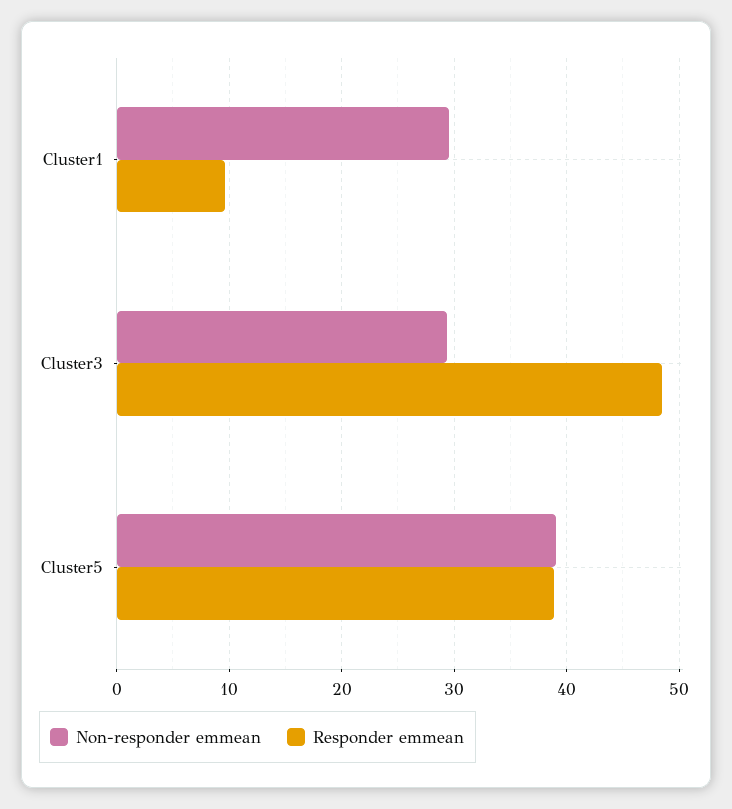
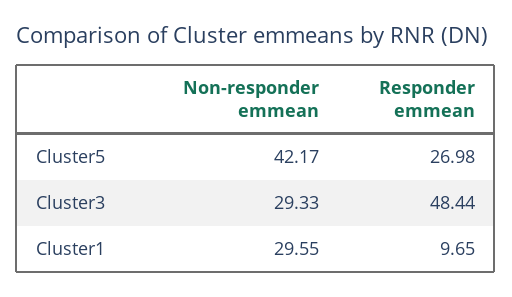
Non-responder emmean, Cluster5: 39 -> 42.17
Responder emmean, Cluster5: 39 -> 26.98

